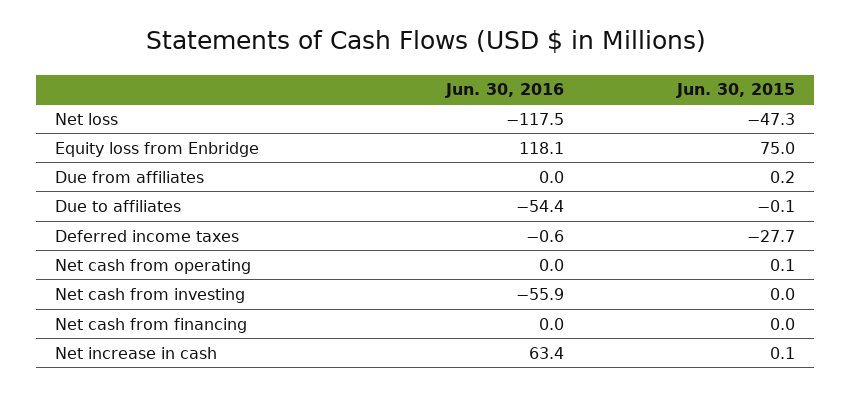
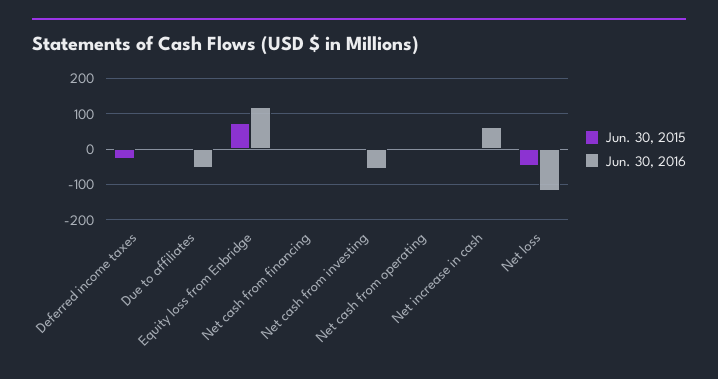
Jun. 30, 2016, Due from affiliates: 0 -> none
Jun. 30, 2015, Due from affiliates: 0.2 -> none

